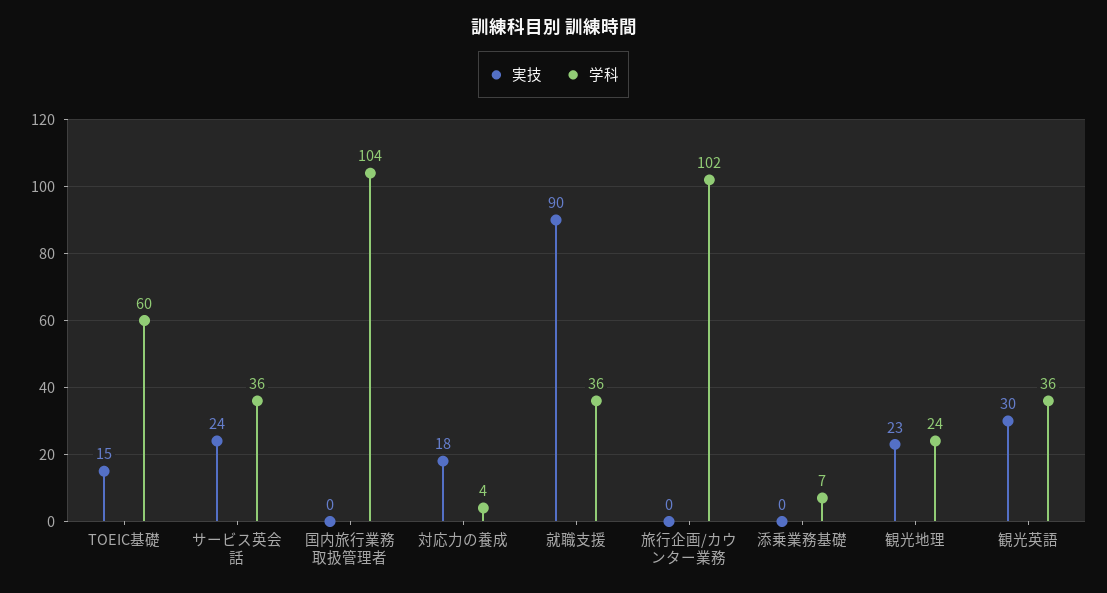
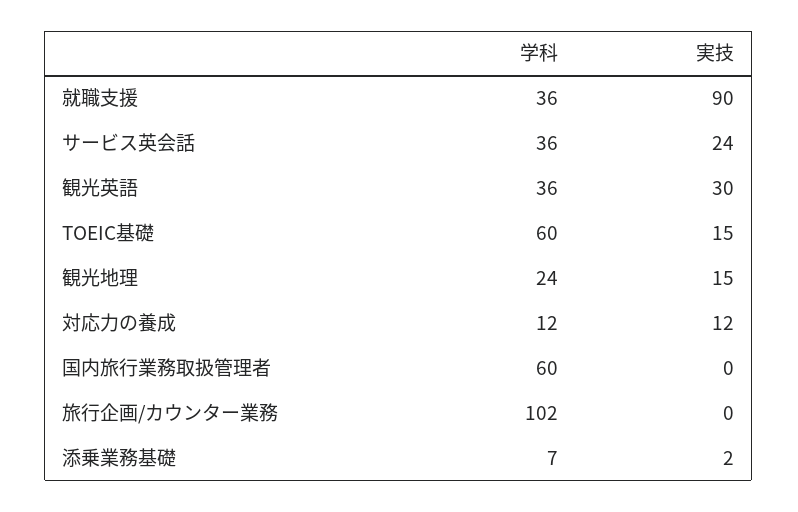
学科, 国内旅行業務取扱管理者: 104 -> 60
実技, 対応力の養成: 18 -> 12
学科, 対応力の養成: 4 -> 12
実技, 添乗業務基礎: 0 -> 2
実技, 観光地理: 23 -> 15

